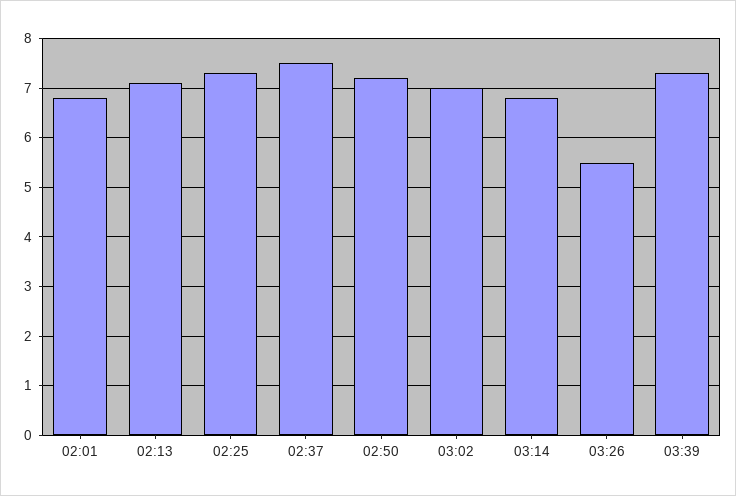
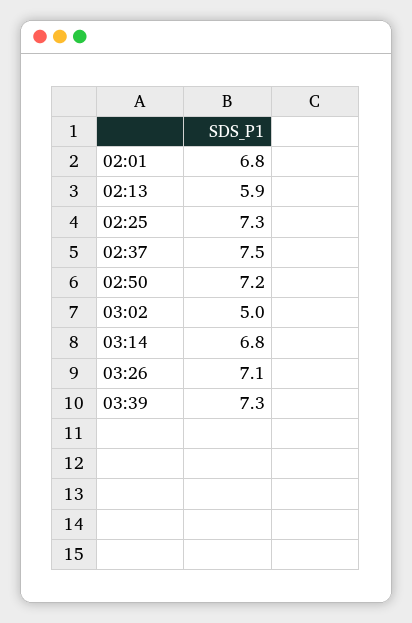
02:13: 7 -> 5.9
03:02: 7 -> 5
03:26: 5.5 -> 7.1

